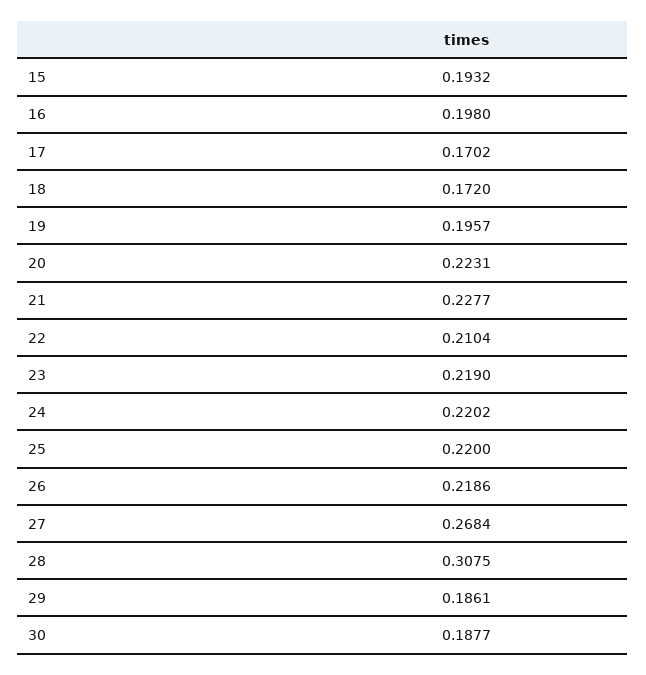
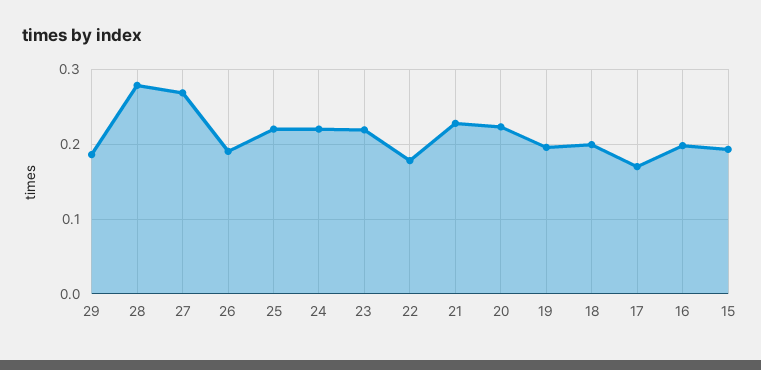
18: 0.172 -> 0.2
22: 0.2104 -> 0.18
26: 0.2186 -> 0.19
28: 0.3075 -> 0.28
30: 0.1877 -> none

